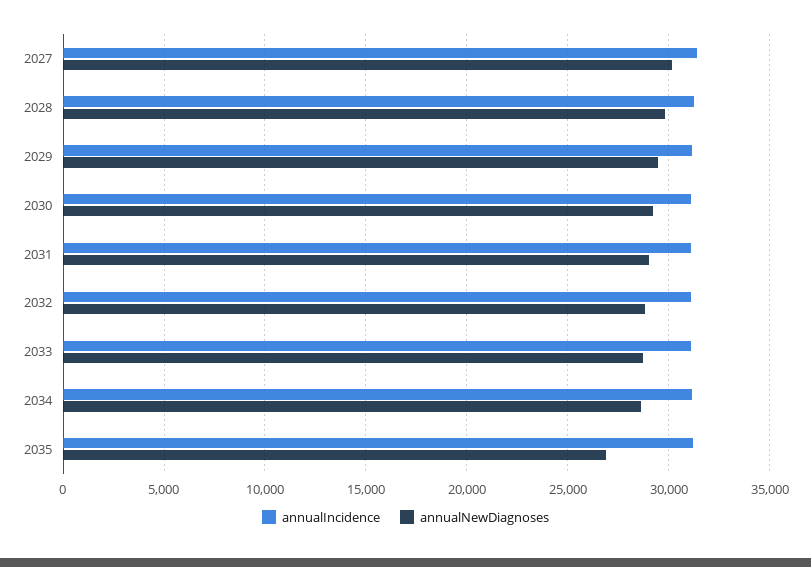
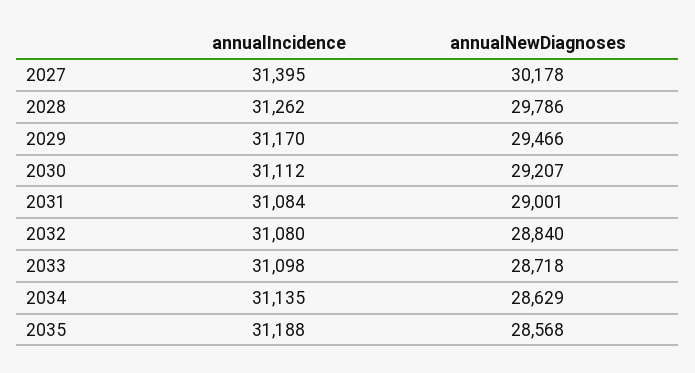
annualNewDiagnoses, 2035: 27000 -> 28568

